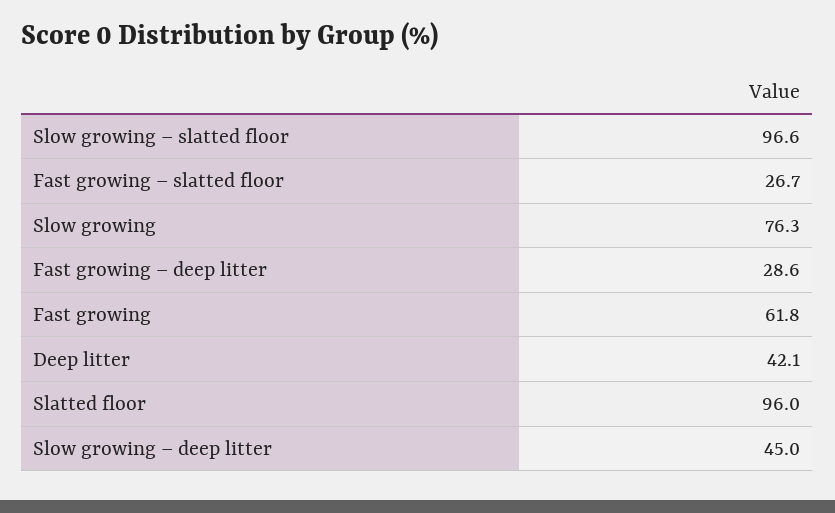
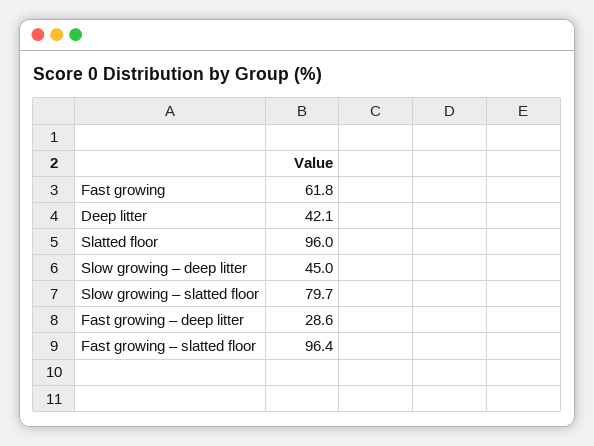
Slow growing – slatted floor: 96.6 -> 79.7
Fast growing – slatted floor: 26.7 -> 96.4
Slow growing: 76.3 -> none

